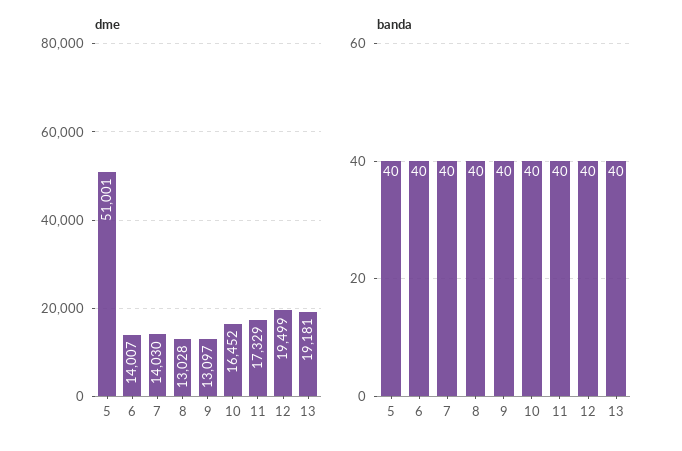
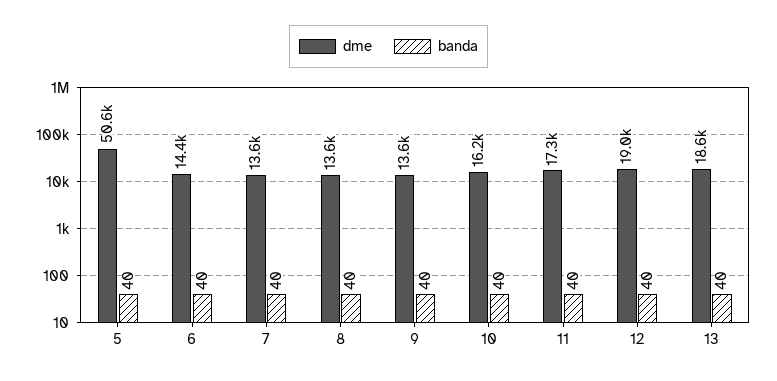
dme, 5: 51001 -> 50600
dme, 6: 14007 -> 14400
dme, 7: 14030 -> 13600
dme, 8: 13028 -> 13600
dme, 9: 13097 -> 13600
dme, 10: 16452 -> 16200
dme, 12: 19499 -> 19000
dme, 13: 19181 -> 18600

